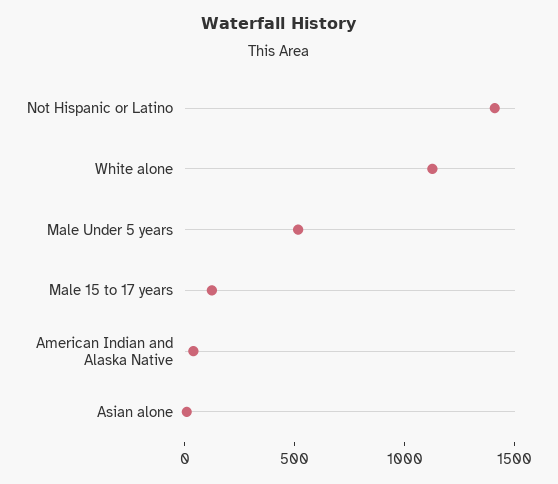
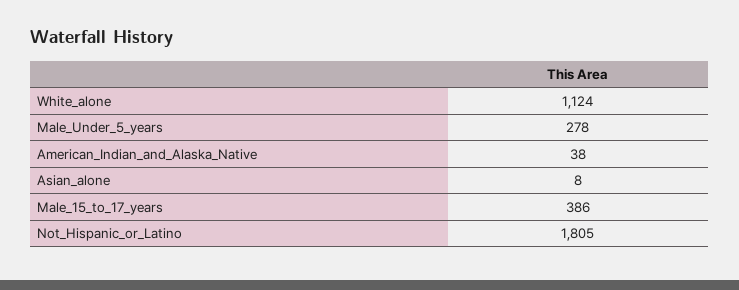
Not Hispanic or Latino: 1400 -> 1805
Male Under 5 years: 500 -> 278
Male 15 to 17 years: 100 -> 386

